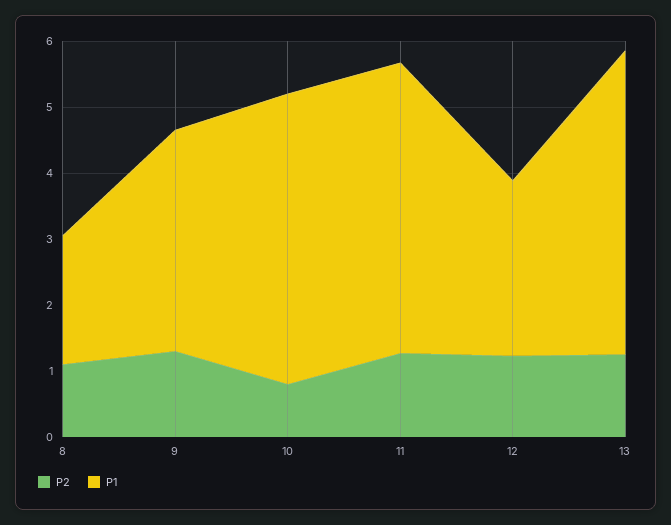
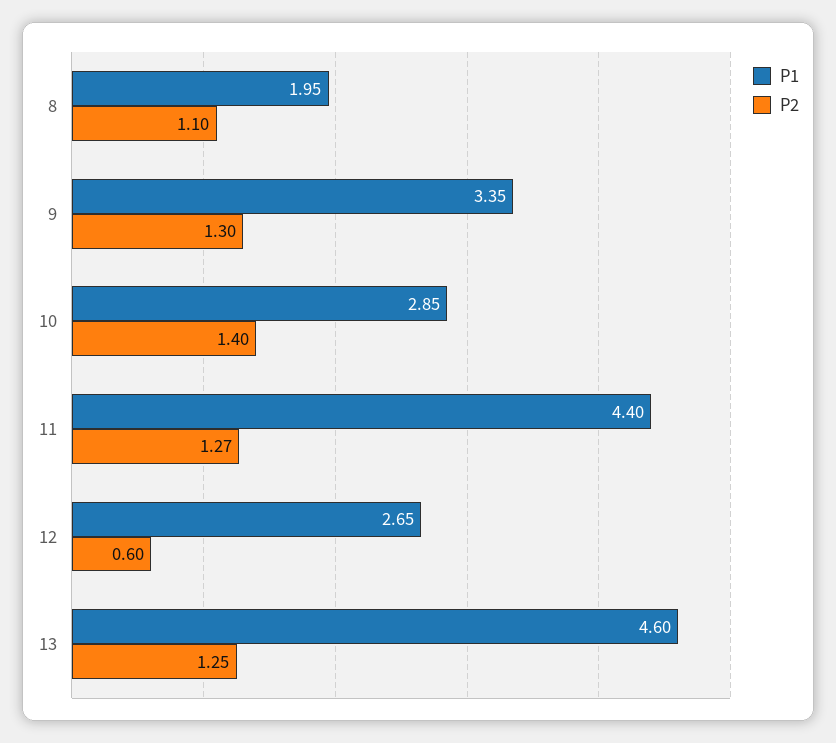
P2, 10: 0.8 -> 1.4
P1, 10: 4.4 -> 2.85
P2, 12: 1.2 -> 0.6

